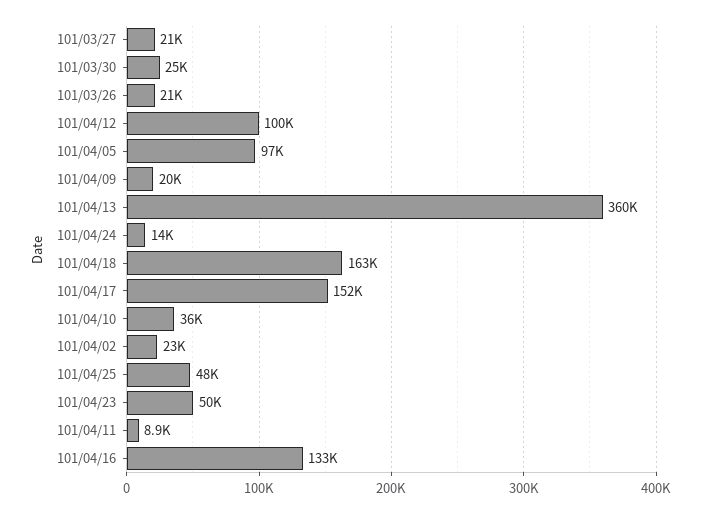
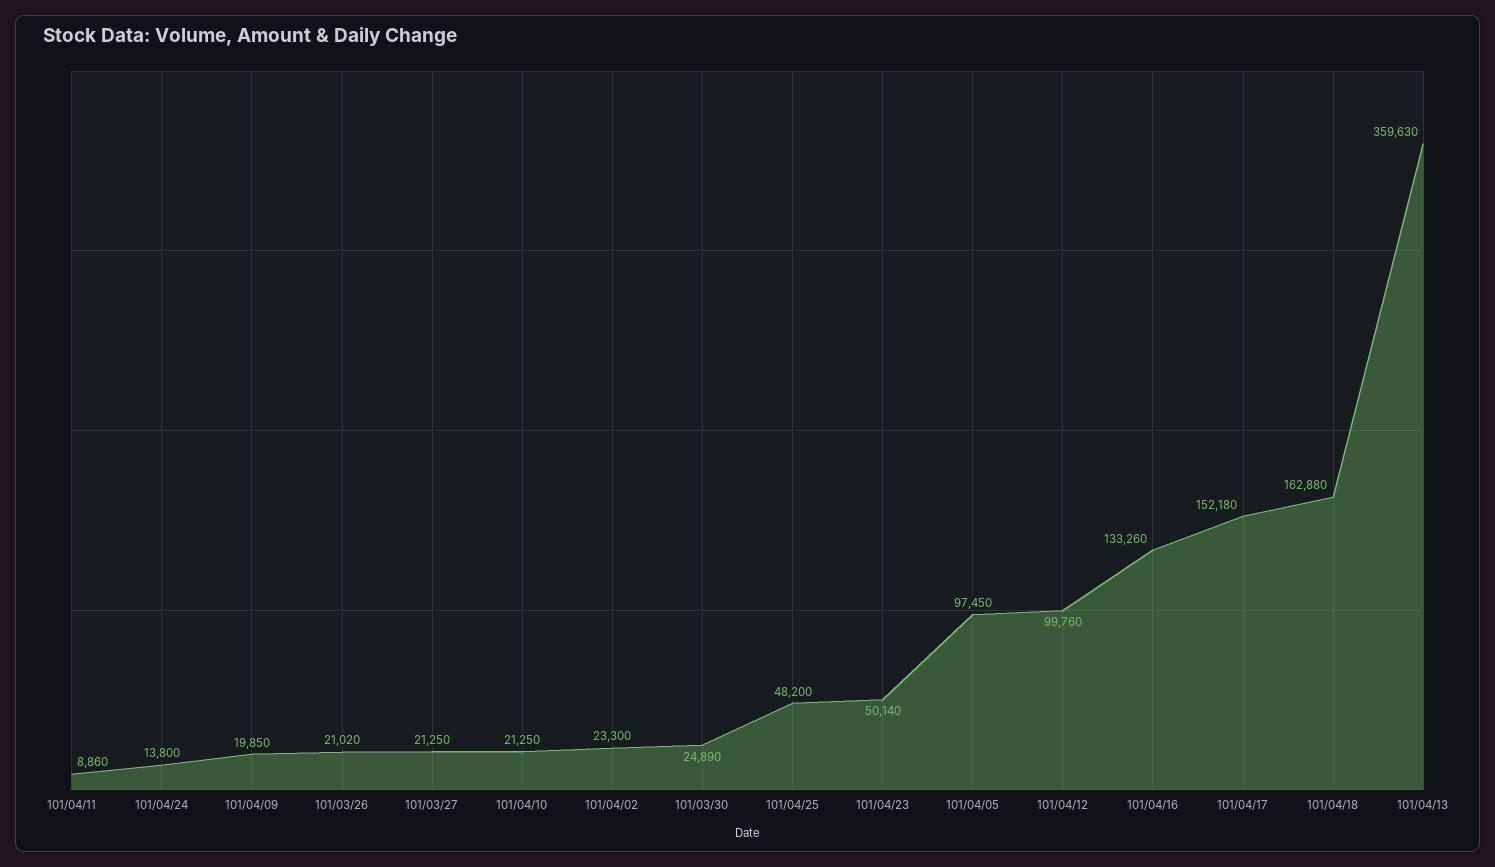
101/04/10: 36000 -> 21250

